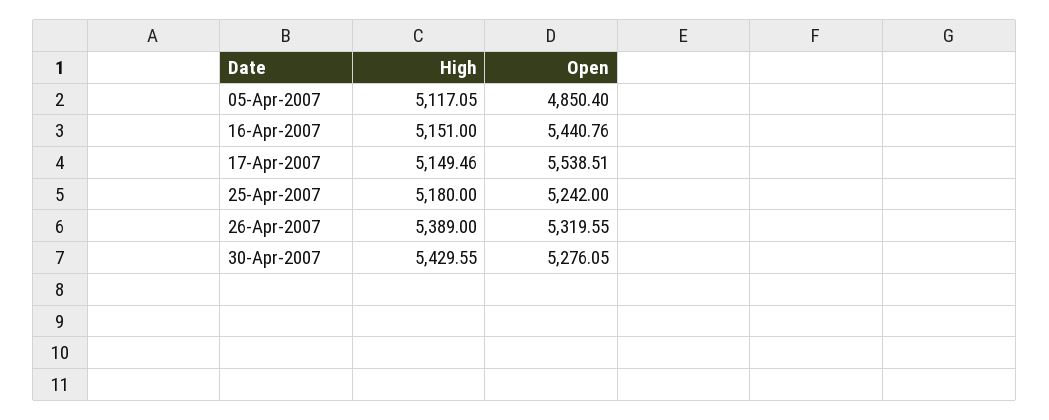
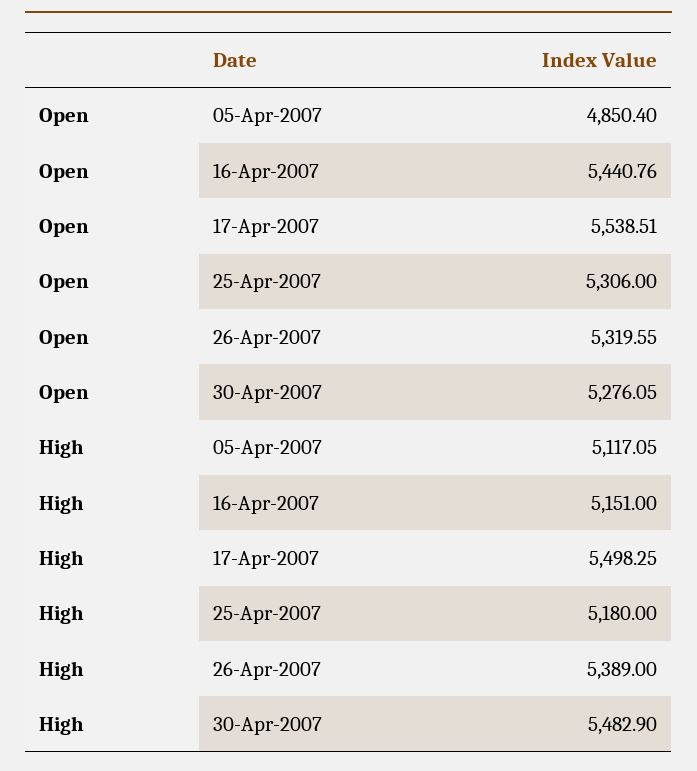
High, 17-Apr-2007: 5149.46 -> 5498.25
Open, 25-Apr-2007: 5242 -> 5306
High, 30-Apr-2007: 5429.55 -> 5482.9

